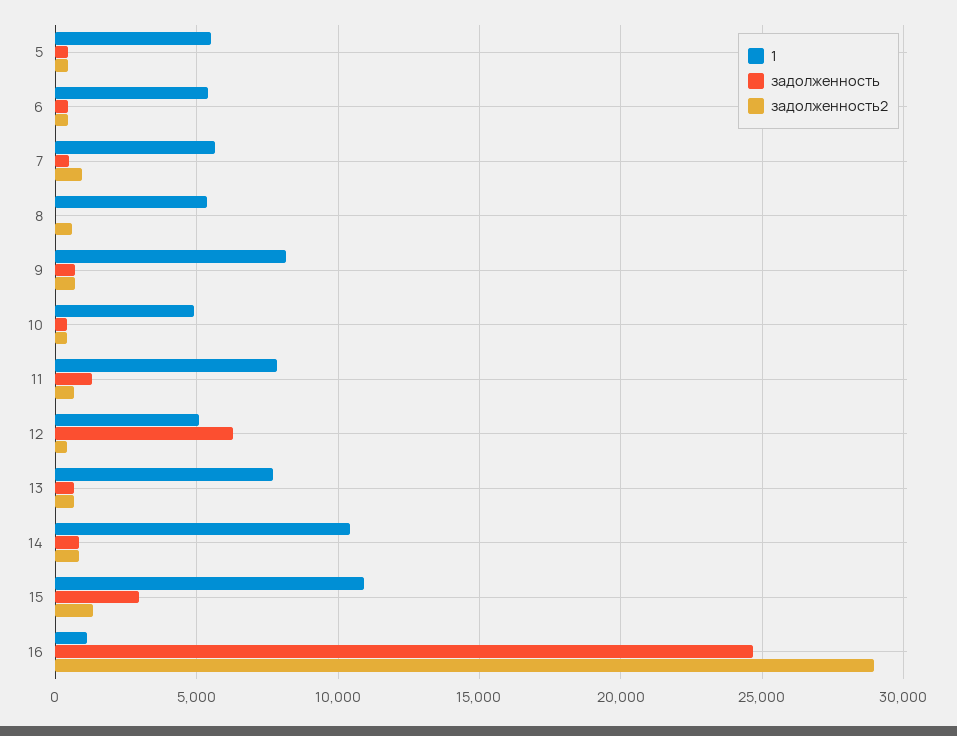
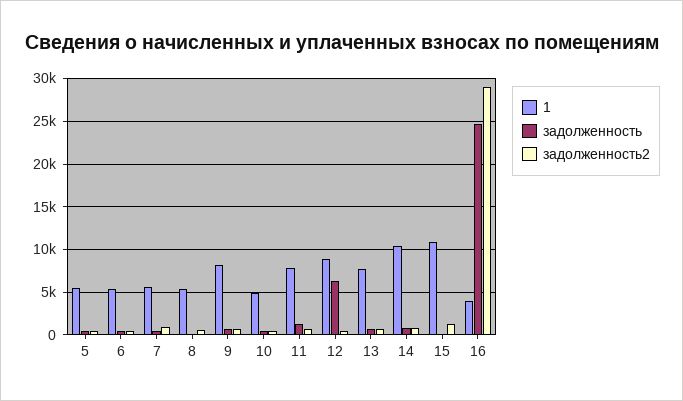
1, 12: 5000 -> 9000
задолженность, 15: 3000 -> 0
1, 16: 1000 -> 4000

